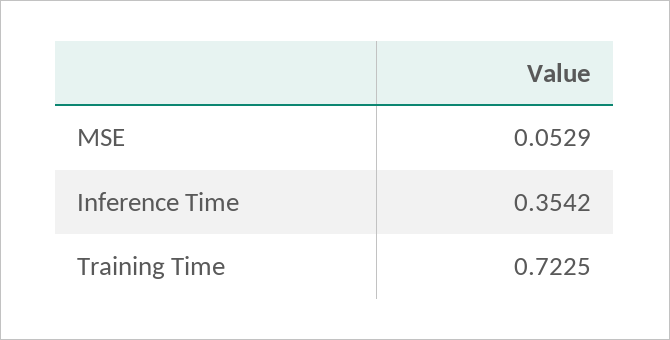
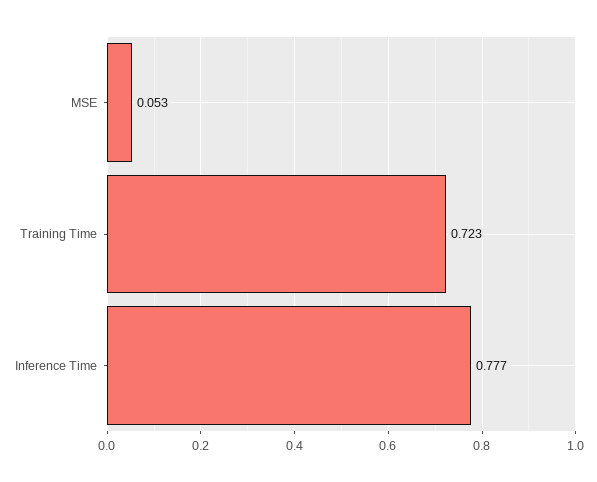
Inference Time: 0.3542 -> 0.777

